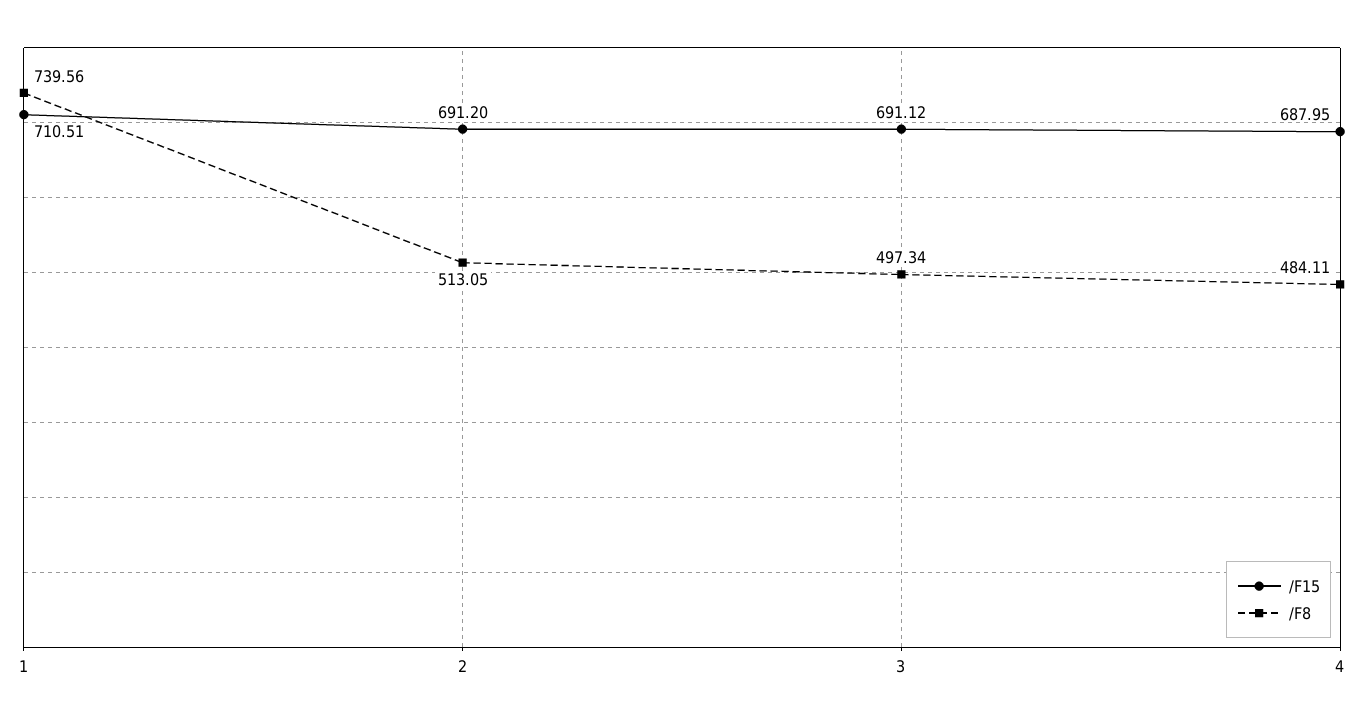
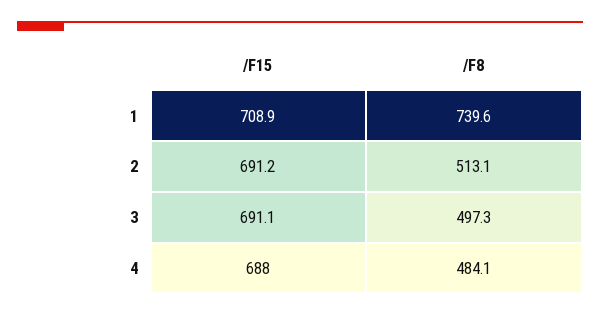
/F15, 1: 710.51 -> 708.9

